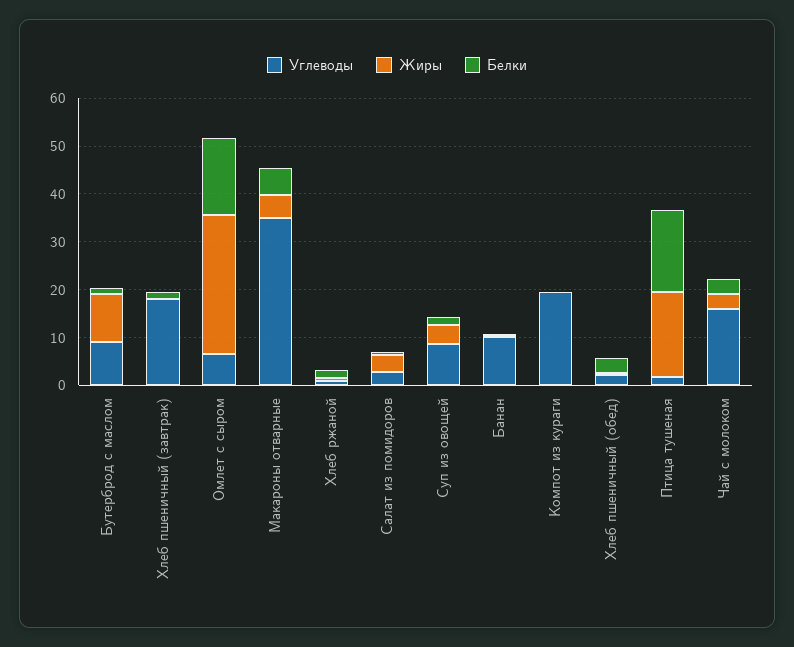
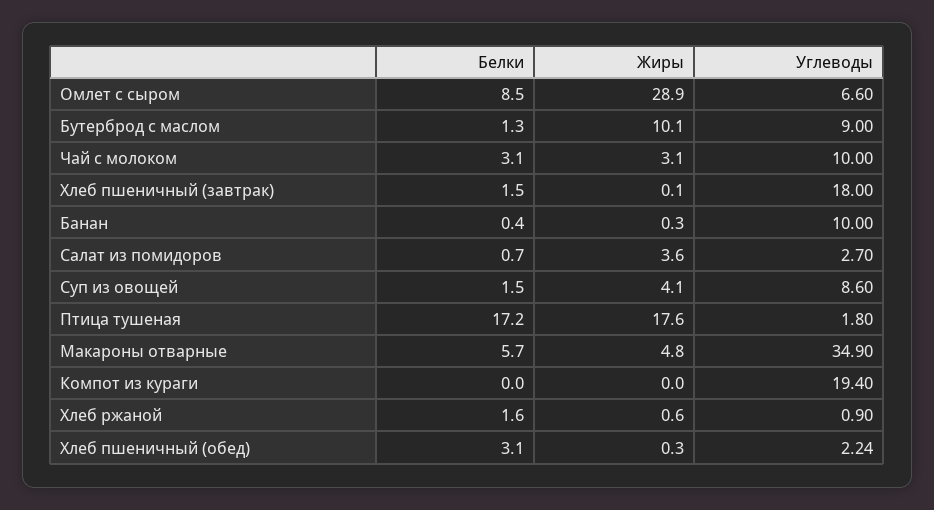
Белки, Омлет с сыром: 16 -> 8.5
Углеводы, Чай с молоком: 16 -> 10

